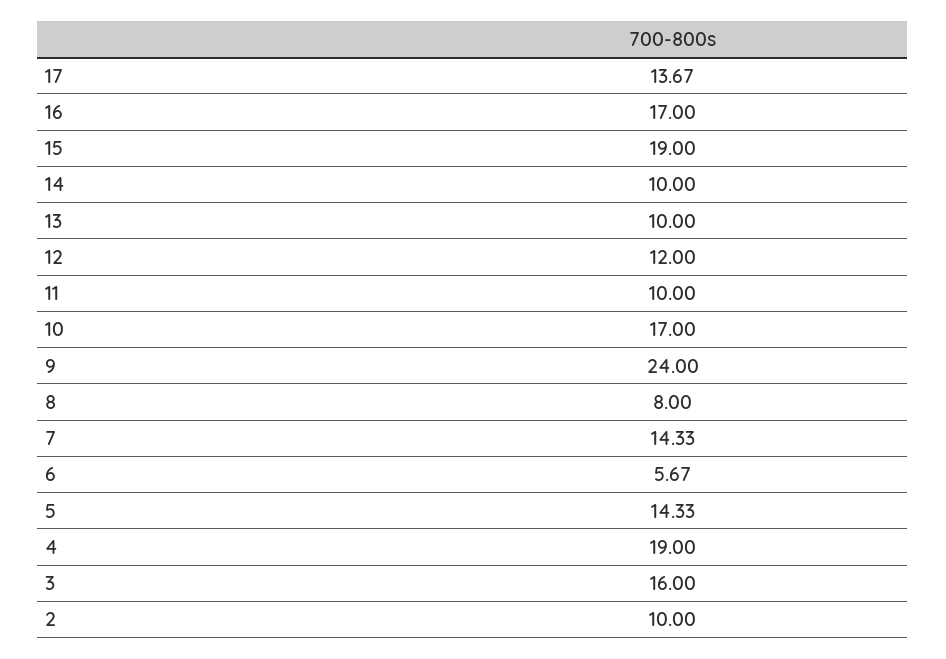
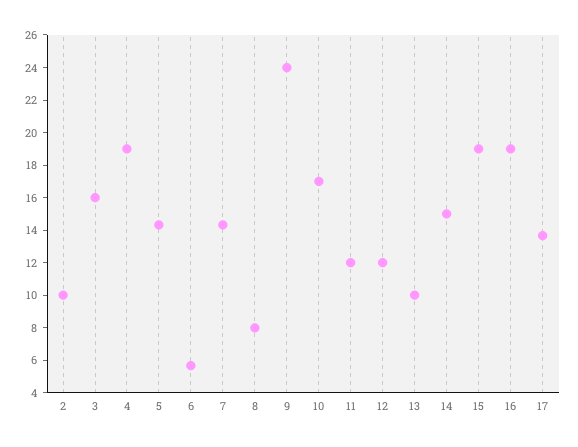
16: 17 -> 19
14: 10 -> 15
11: 10 -> 12

